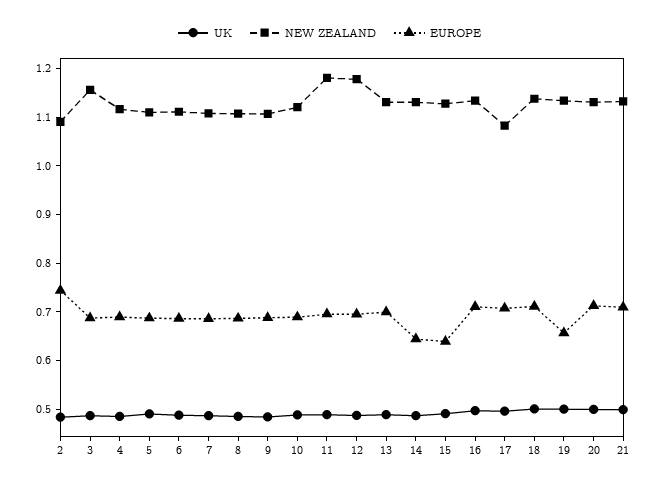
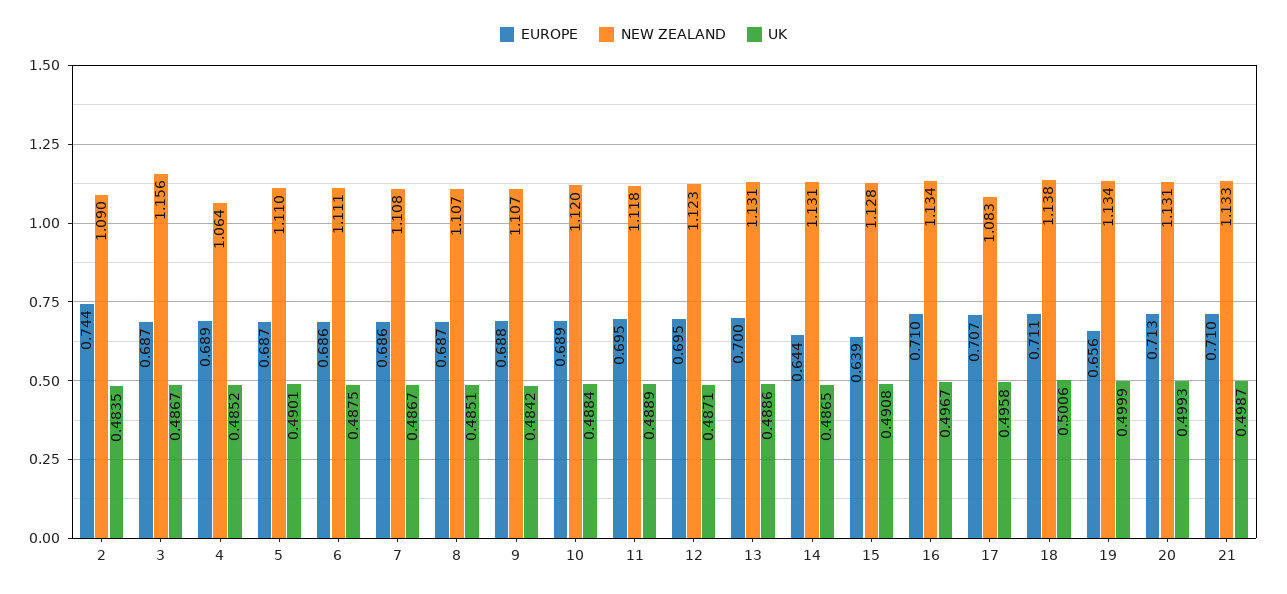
NEW ZEALAND, 4: 1.12 -> 1.064
NEW ZEALAND, 11: 1.18 -> 1.118
NEW ZEALAND, 12: 1.18 -> 1.123

